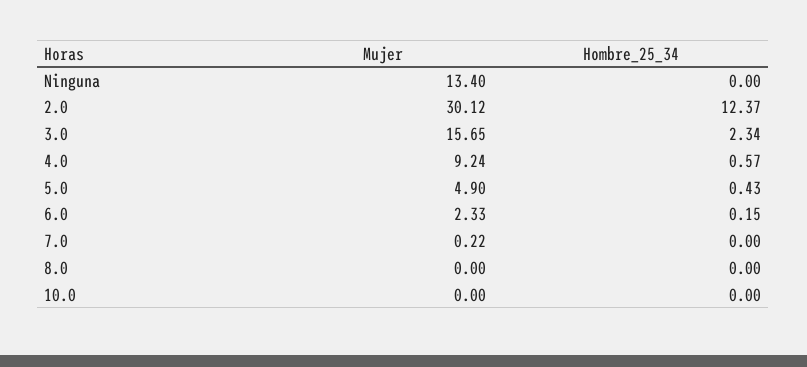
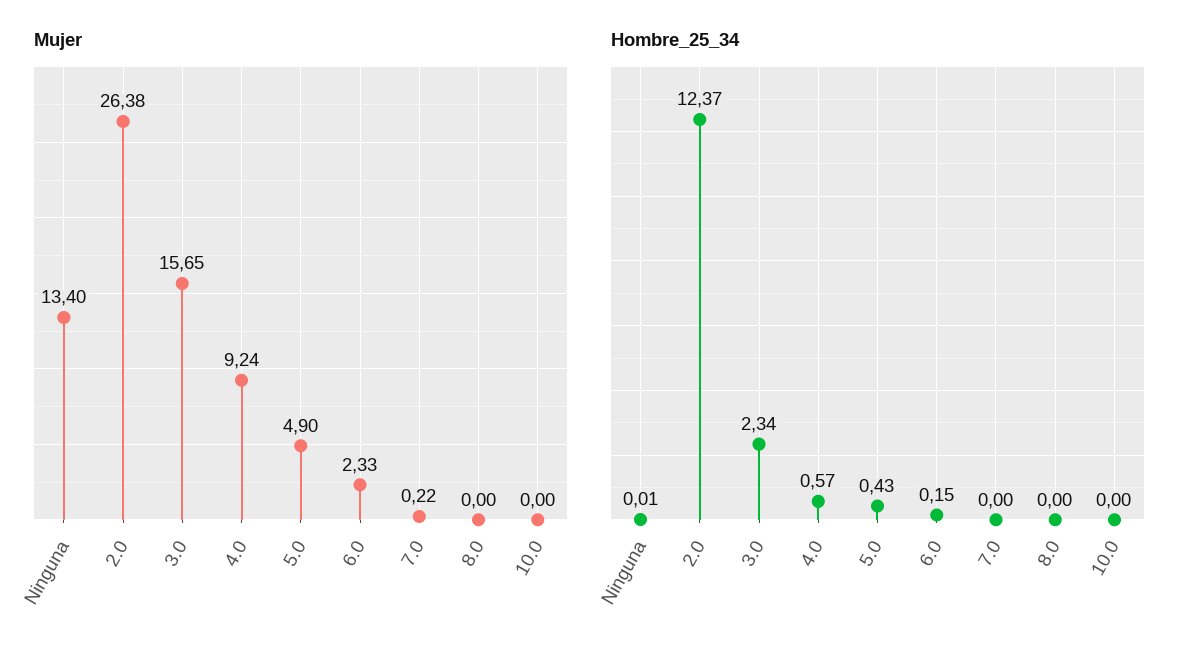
Hombre_25_34, Ninguna: 0 -> 0.01
Mujer, 2.0: 30.12 -> 26.38

